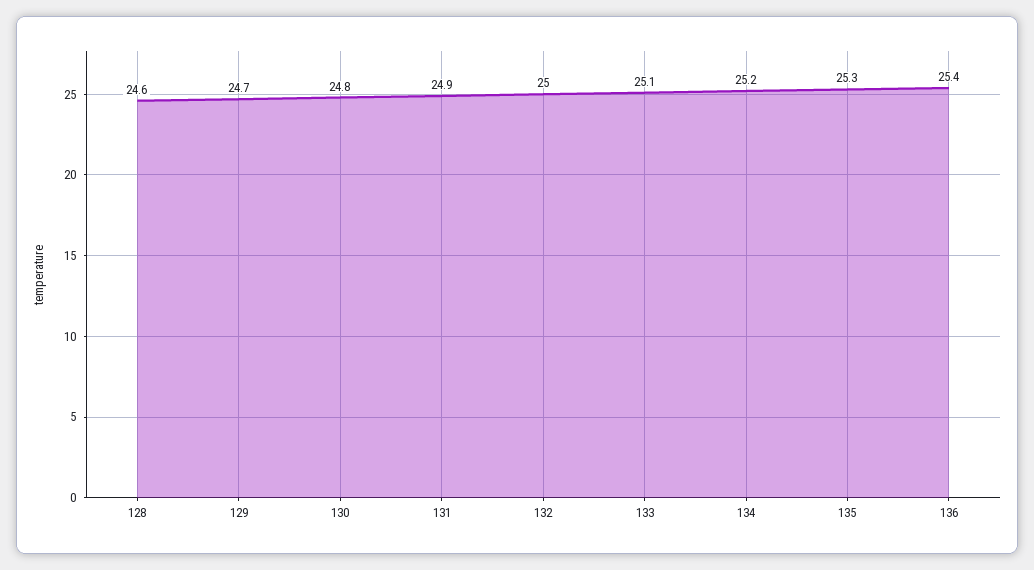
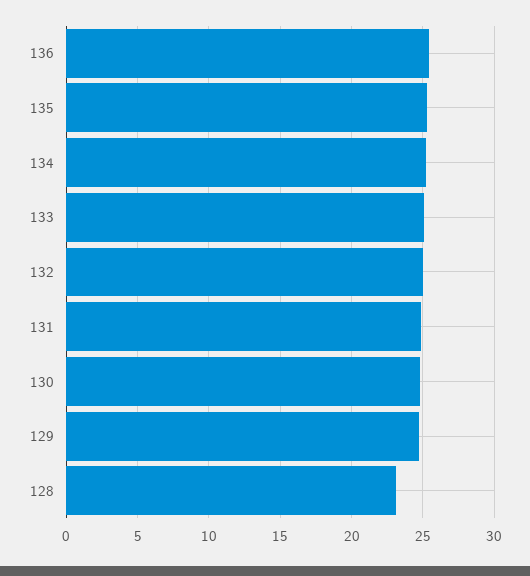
128: 24.6 -> 23

